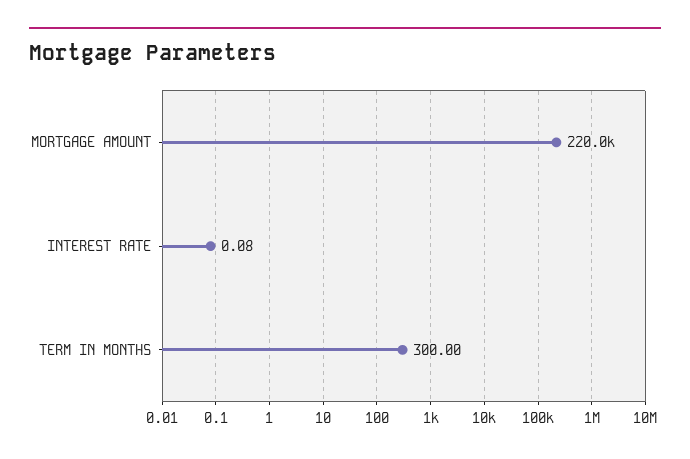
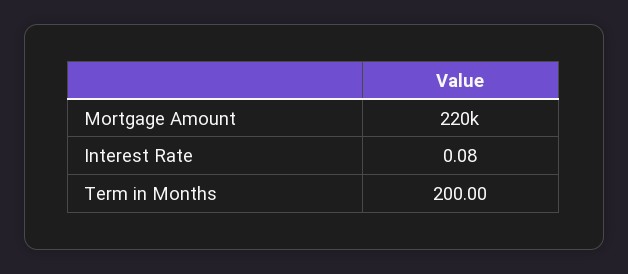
TERM IN MONTHS: 300 -> 200

